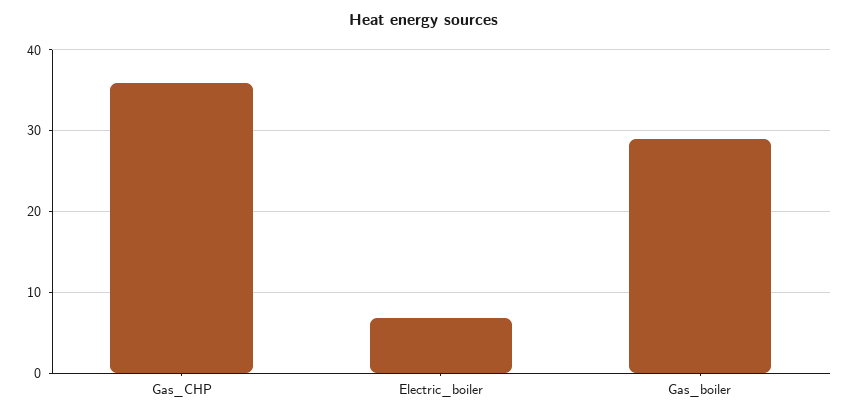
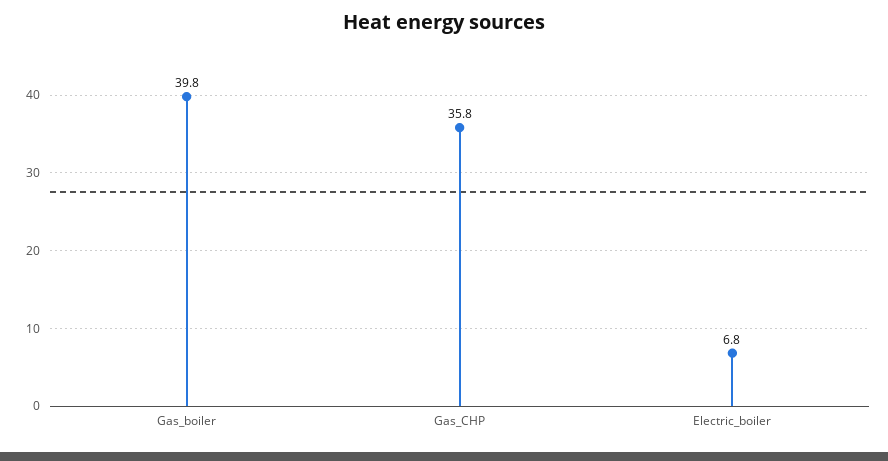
Gas_boiler: 29 -> 39.8

